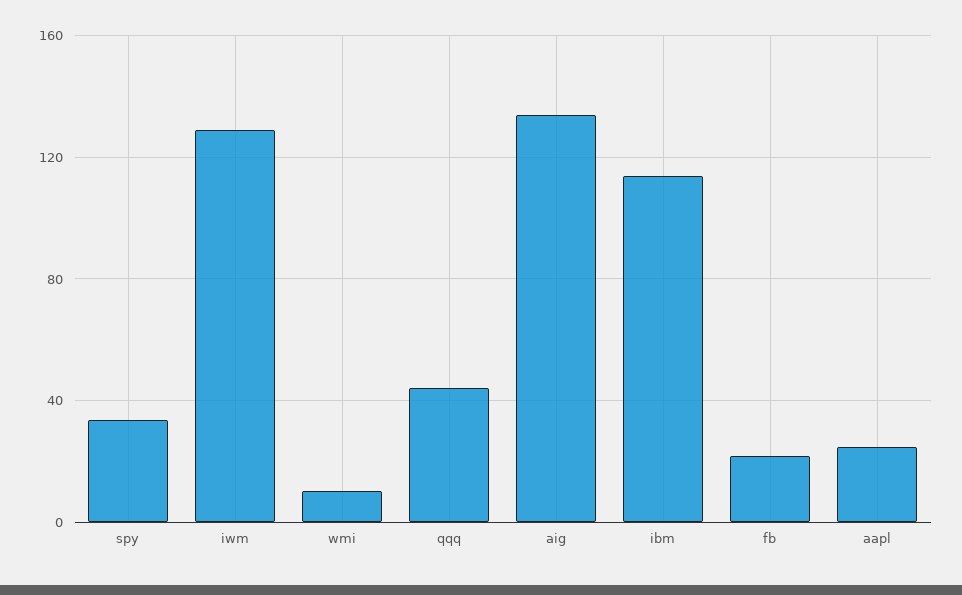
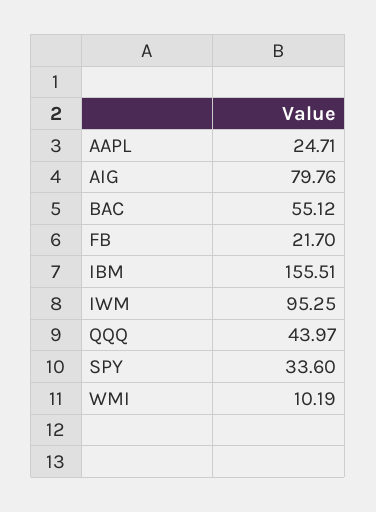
iwm: 130 -> 95.25
aig: 135 -> 79.76
ibm: 115 -> 155.51
BAC: none -> 55.12

